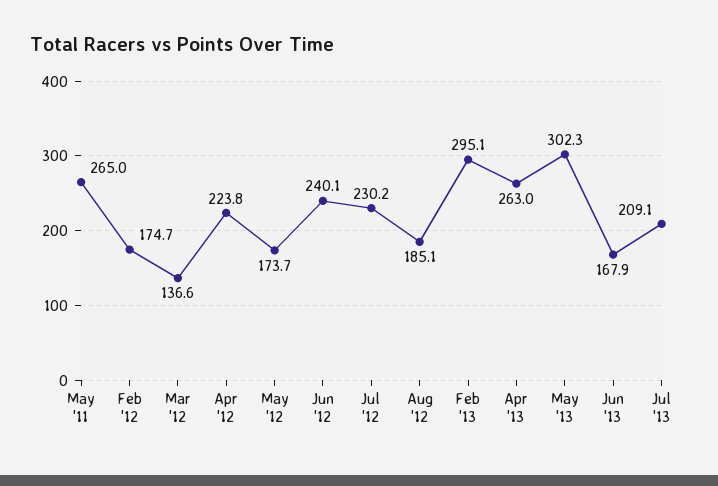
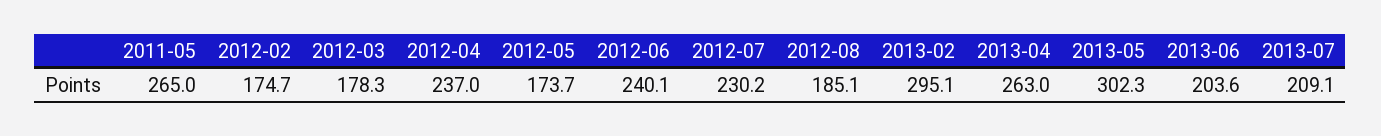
Mar '12: 136.6 -> 178.3
Apr '12: 223.8 -> 237
Jun '13: 167.9 -> 203.6

